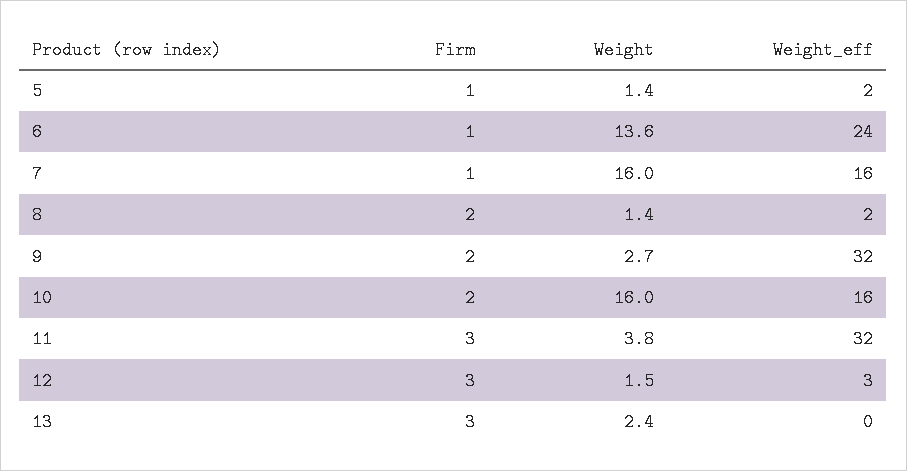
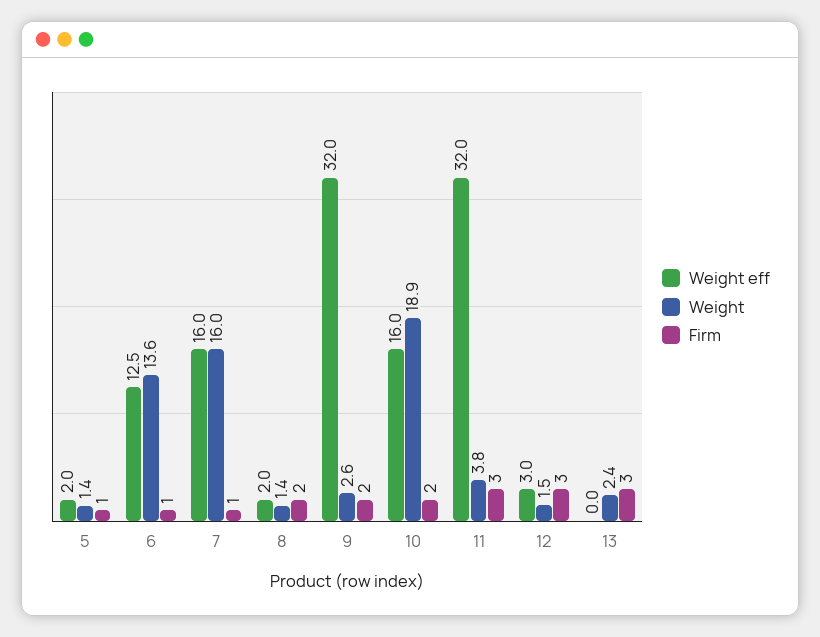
Weight_eff, 6: 24 -> 12.5
Weight, 9: 2.7 -> 2.6
Weight, 10: 16 -> 18.9

